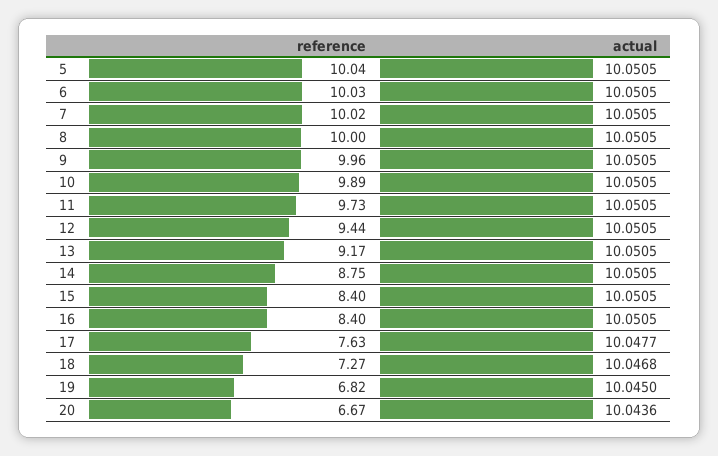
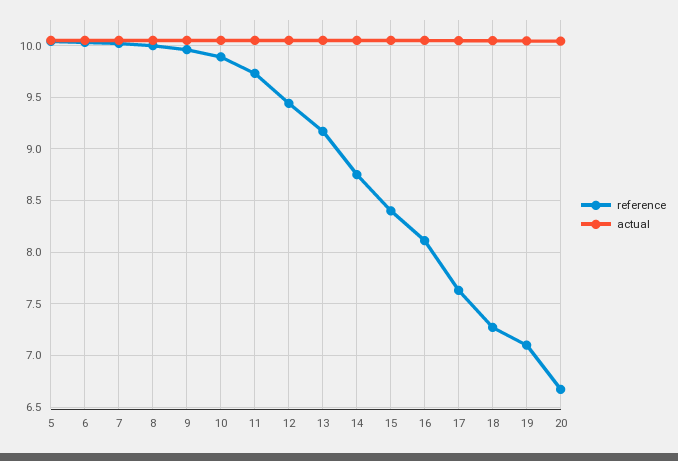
reference, 16: 8.4 -> 8.1
reference, 19: 6.82 -> 7.1

